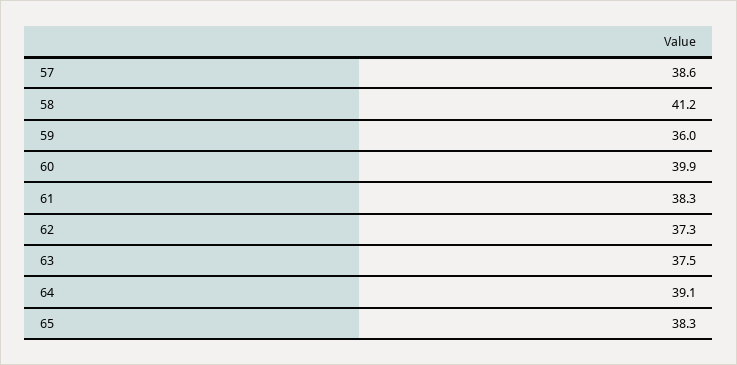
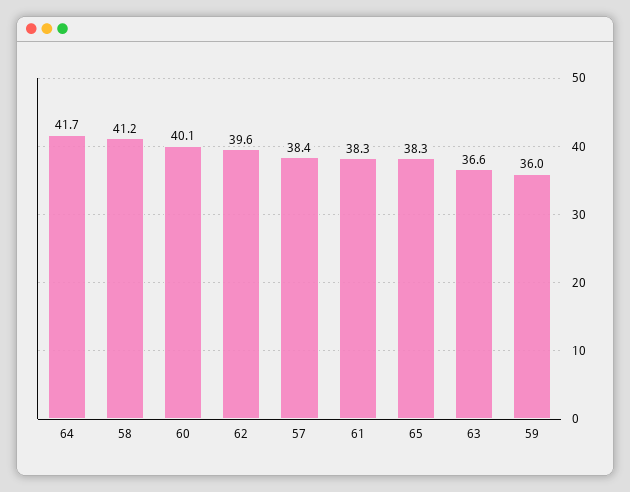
57: 38.6 -> 38.4
60: 39.9 -> 40.1
62: 37.3 -> 39.6
63: 37.5 -> 36.6
64: 39.1 -> 41.7

